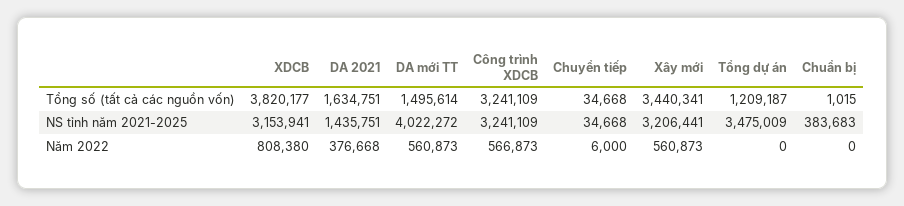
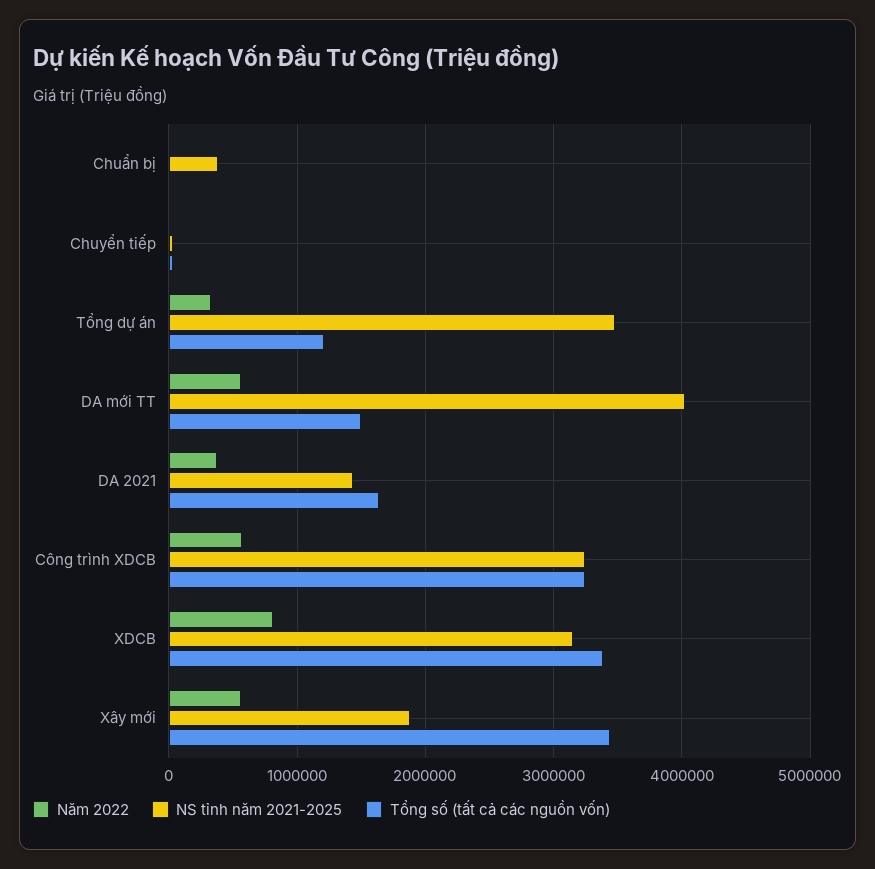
Tổng số (tất cả các nguồn vốn), XDCB: 3820177 -> 3400000
NS tỉnh năm 2021-2025, Xây mới: 3206441 -> 1900000
Năm 2022, Tổng dự án: 0 -> 300000

